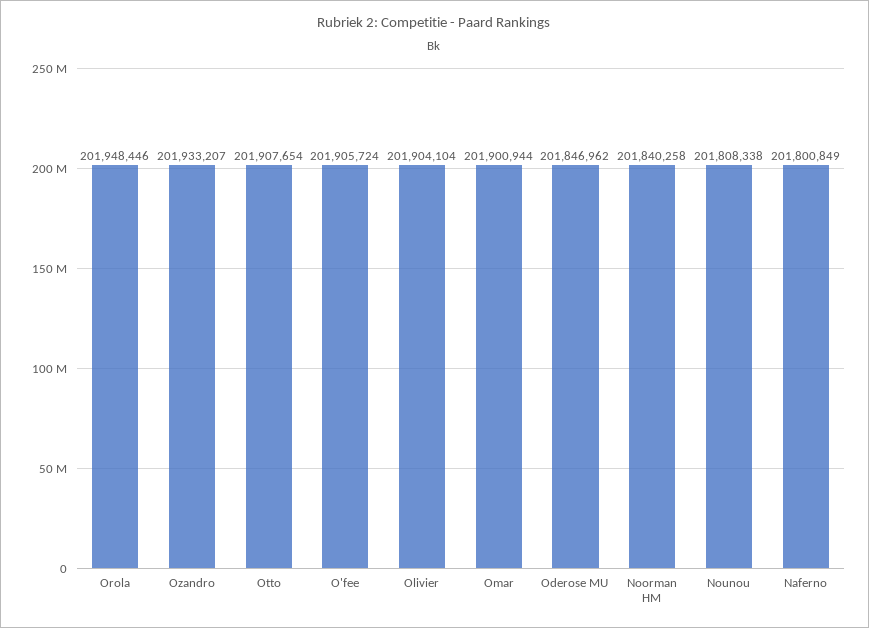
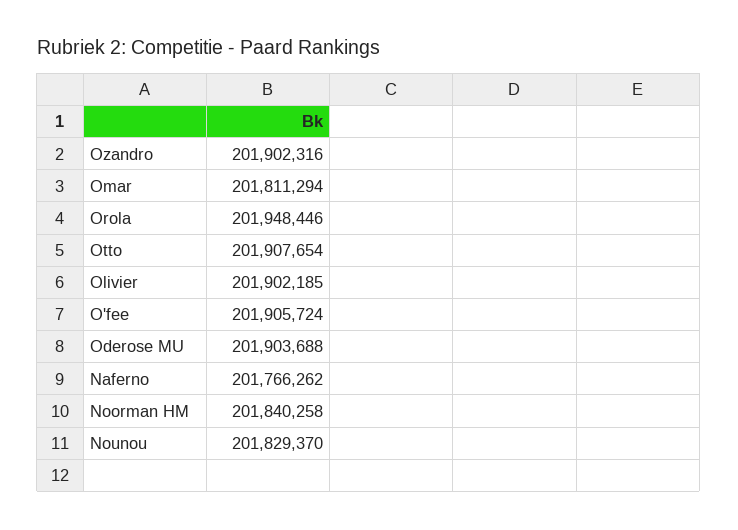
Ozandro: 201933207 -> 201902316
Olivier: 201904104 -> 201902185
Omar: 201900944 -> 201811294
Oderose MU: 201846962 -> 201903688
Nounou: 201808338 -> 201829370
Naferno: 201800849 -> 201766262

